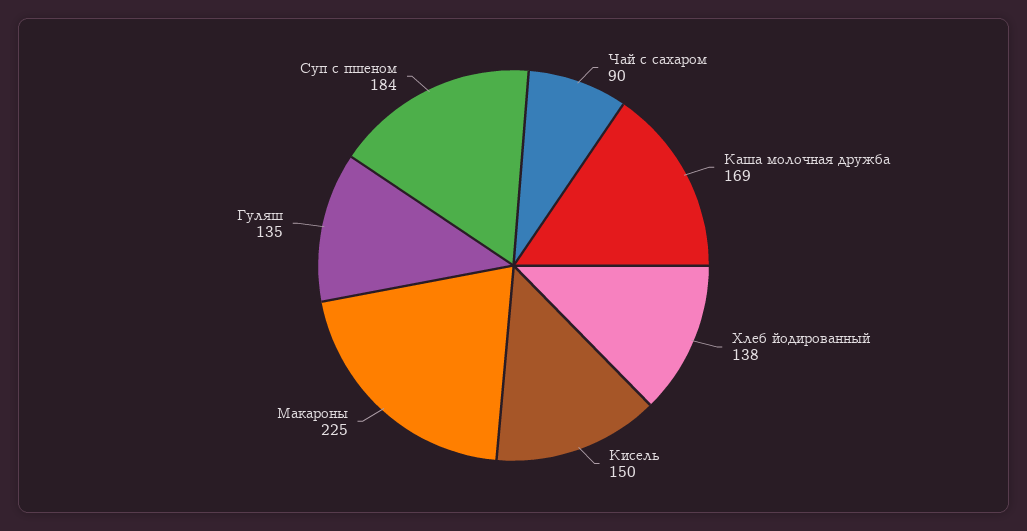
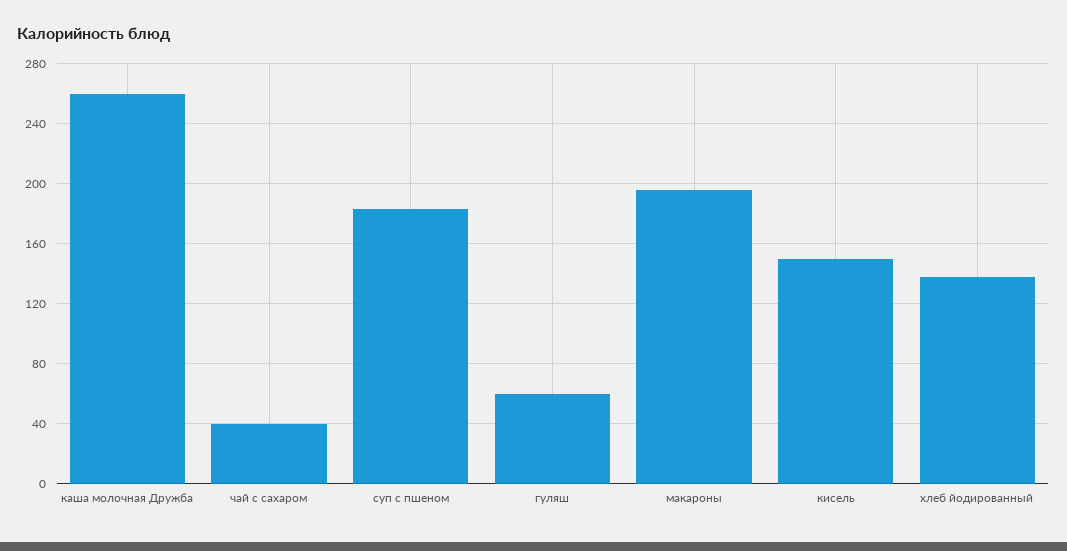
Чай с сахаром: 90 -> 40
Каша молочная дружба: 169 -> 260
Макароны: 225 -> 195
Гуляш: 135 -> 60

